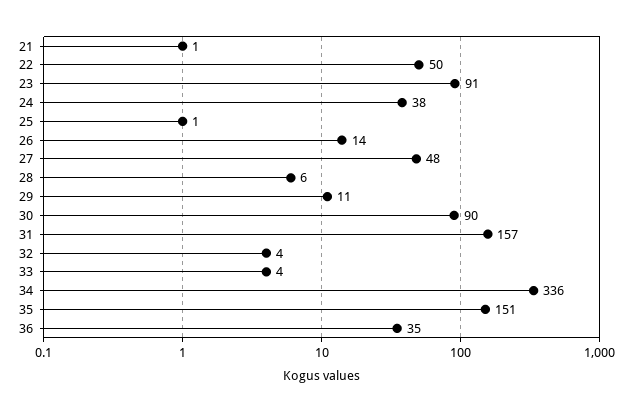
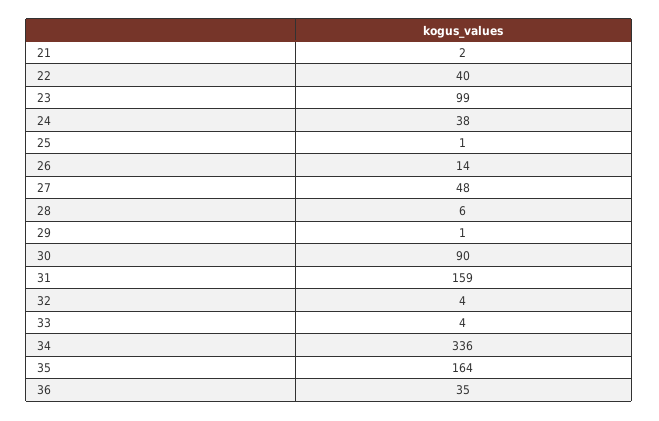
21: 1 -> 2
22: 50 -> 40
23: 91 -> 99
29: 11 -> 1
31: 157 -> 159
35: 151 -> 164

